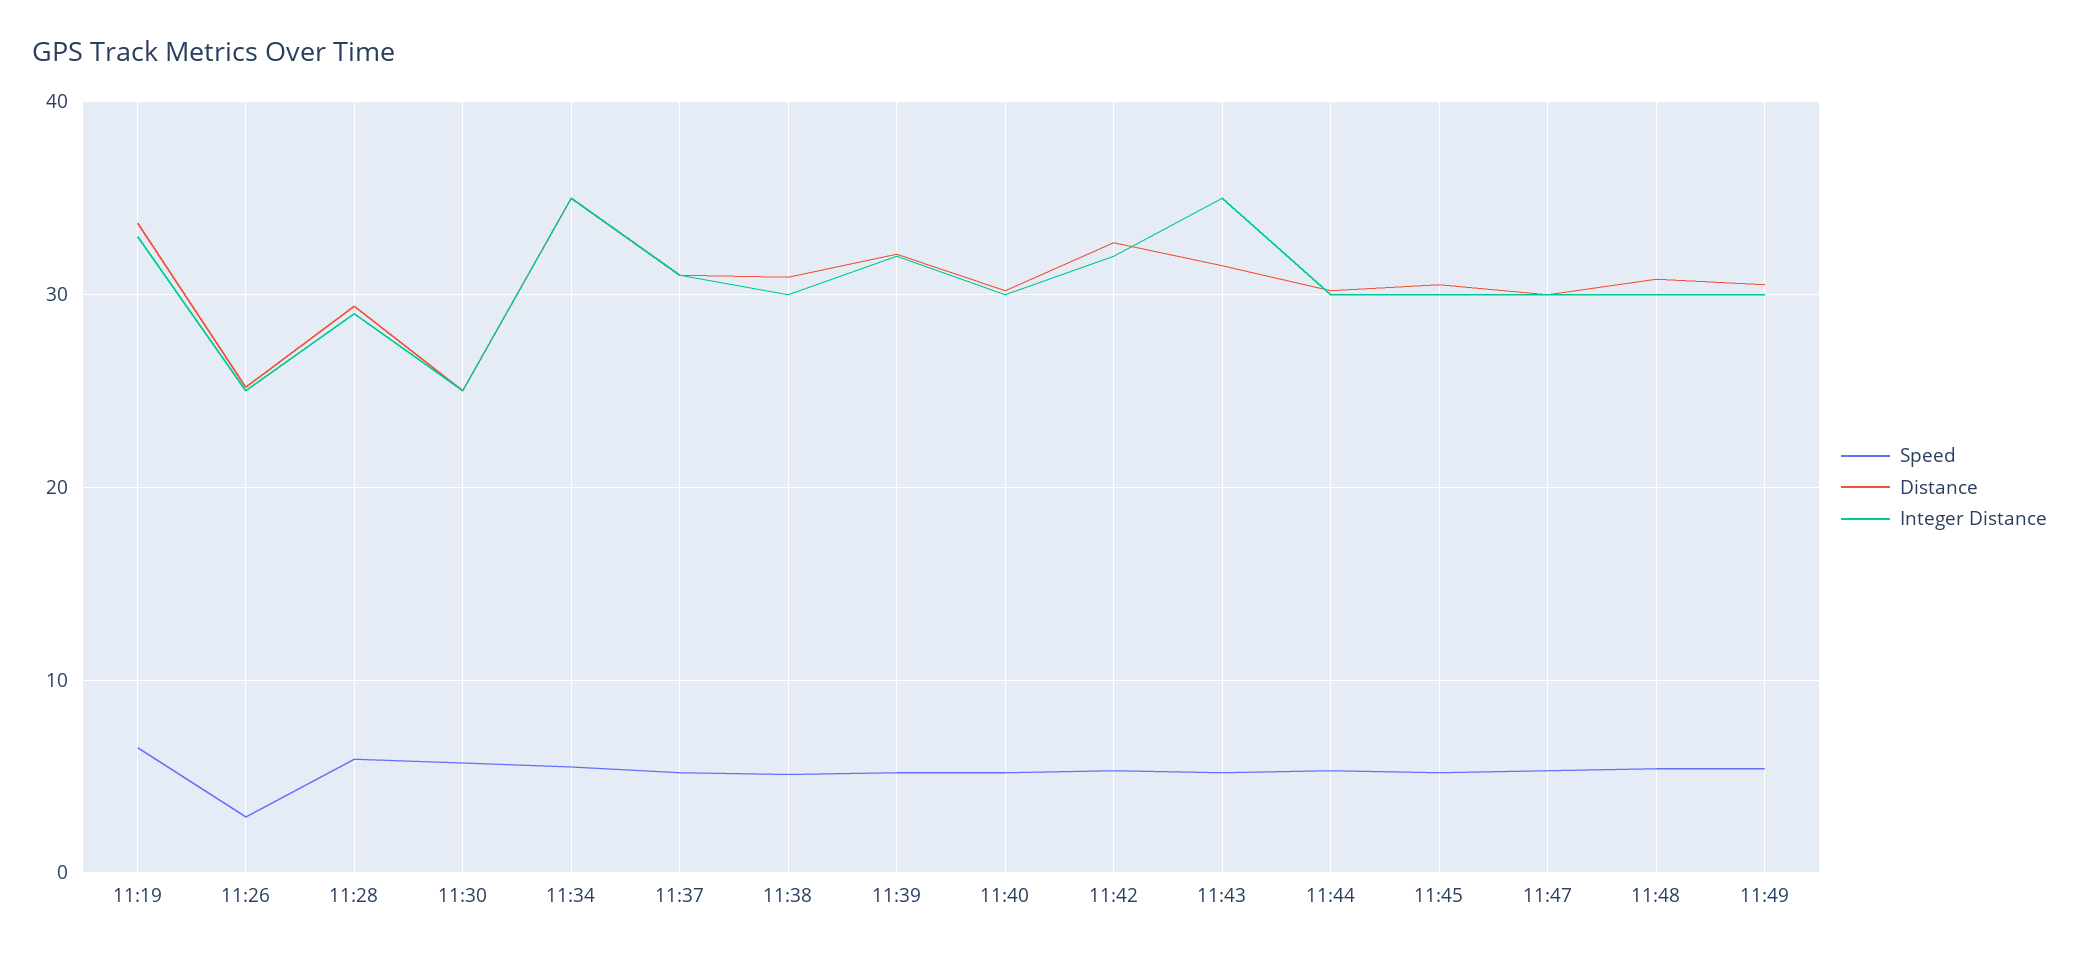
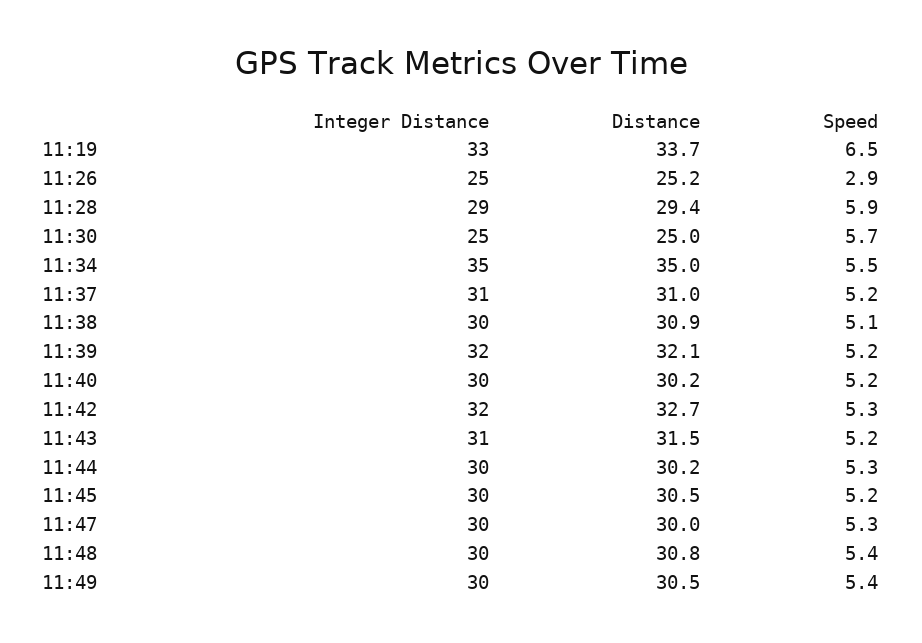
Integer Distance, 11:43: 35 -> 31

